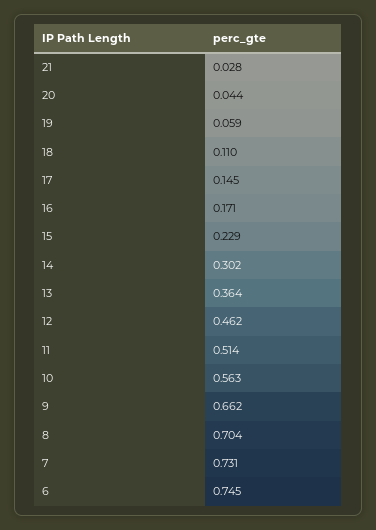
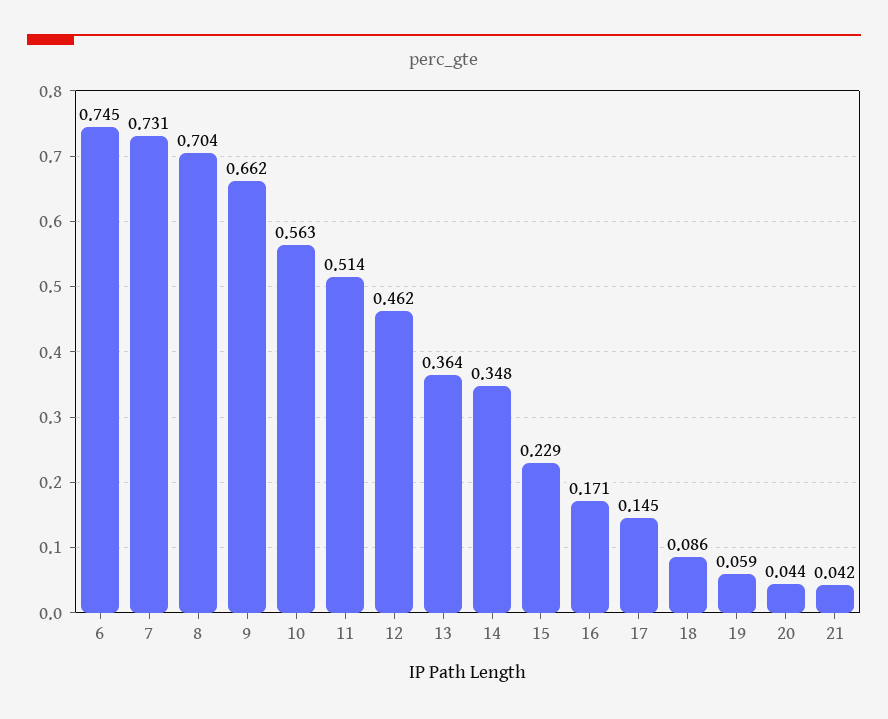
21: 0.028 -> 0.042
18: 0.11 -> 0.086
14: 0.302 -> 0.348

